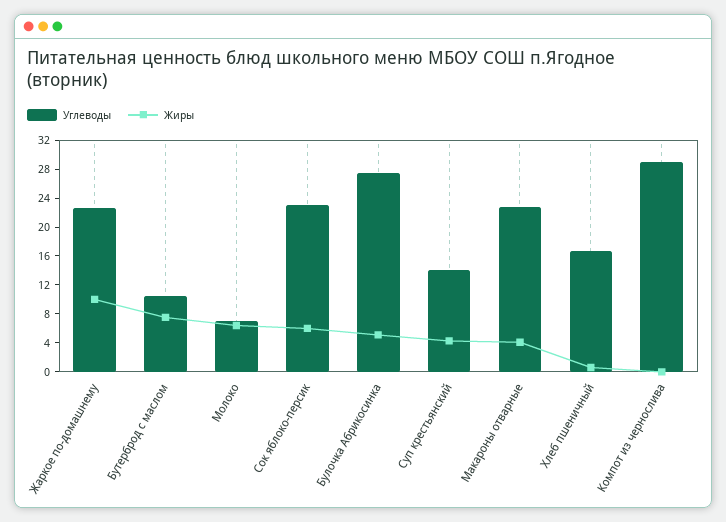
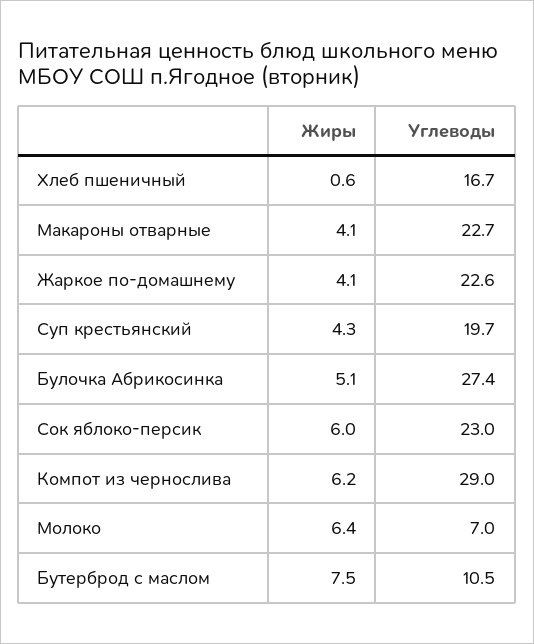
Жиры, Жаркое по-домашнему: 10 -> 4.1
Углеводы, Суп крестьянский: 14 -> 19.7
Жиры, Компот из чернослива: 0 -> 6.2

